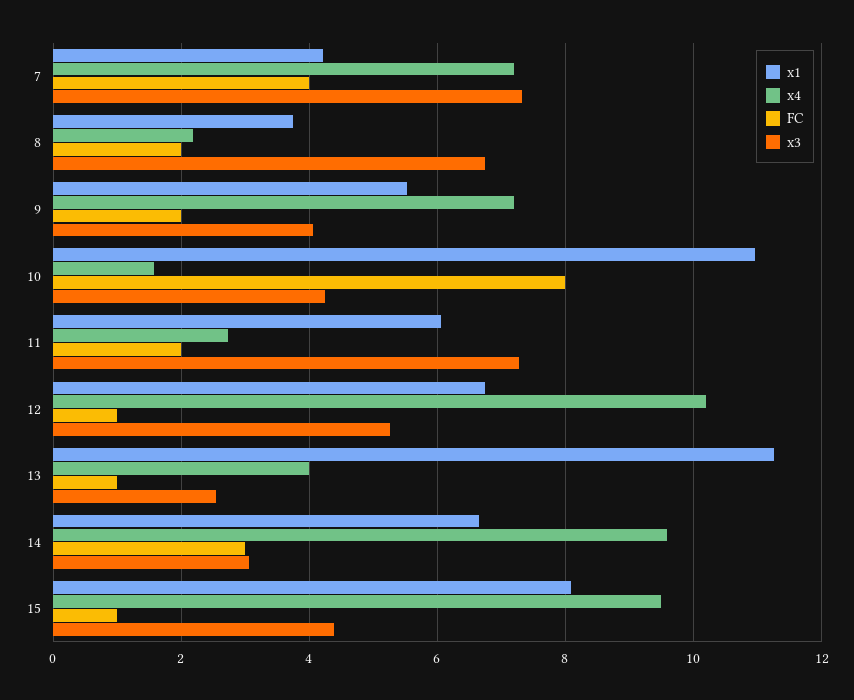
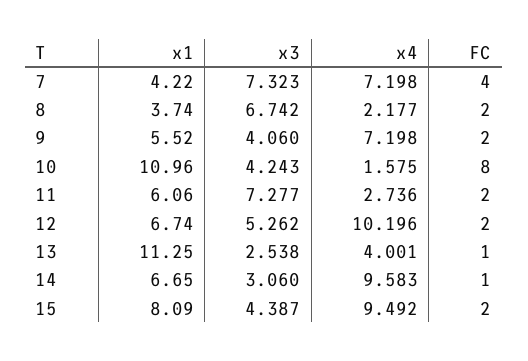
FC, 12: 1 -> 2
FC, 14: 3 -> 1
FC, 15: 1 -> 2

